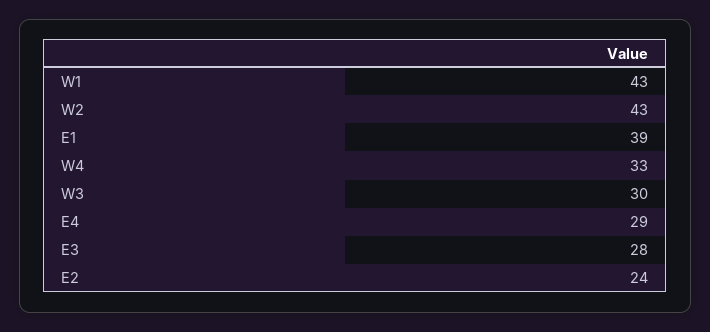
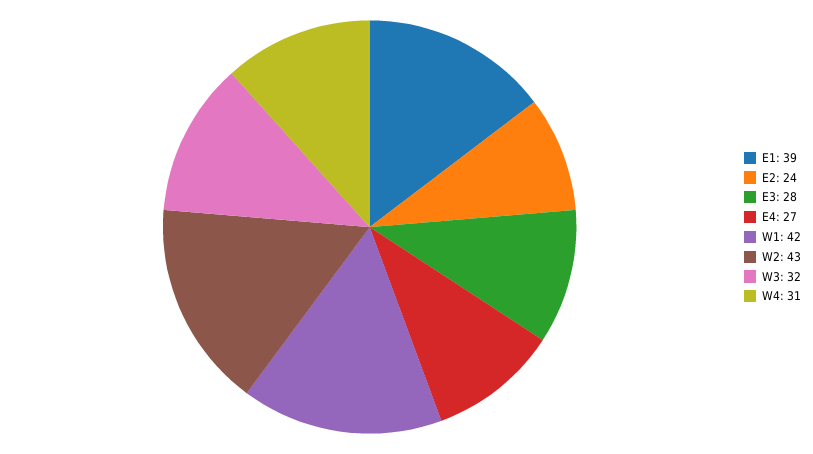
W1: 43 -> 42
W4: 33 -> 31
W3: 30 -> 32
E4: 29 -> 27

